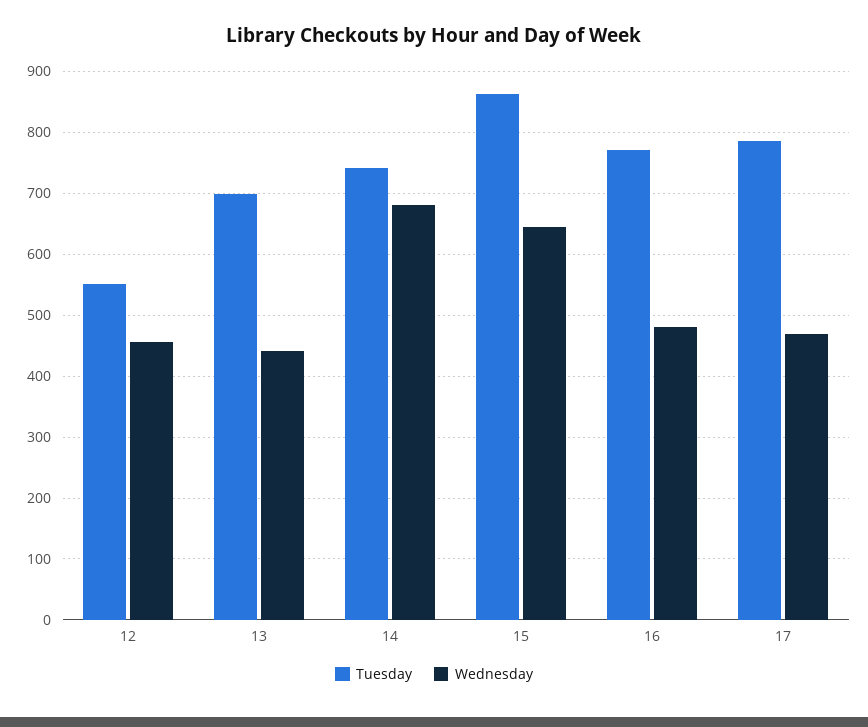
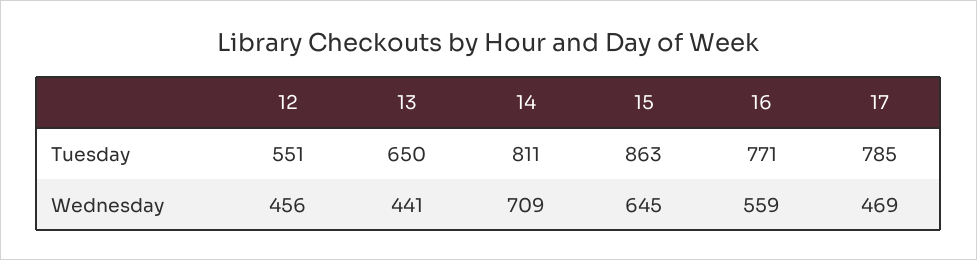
Tuesday, 13: 700 -> 650
Tuesday, 14: 740 -> 811
Wednesday, 14: 680 -> 709
Wednesday, 16: 480 -> 559

